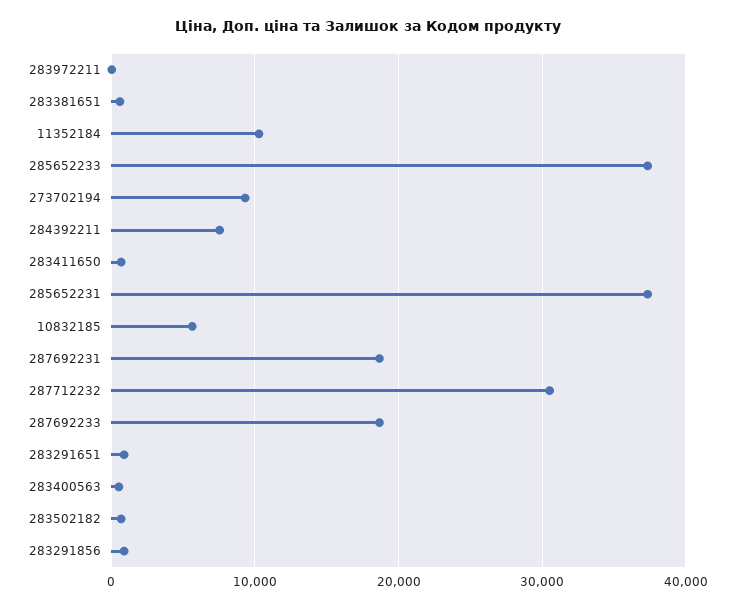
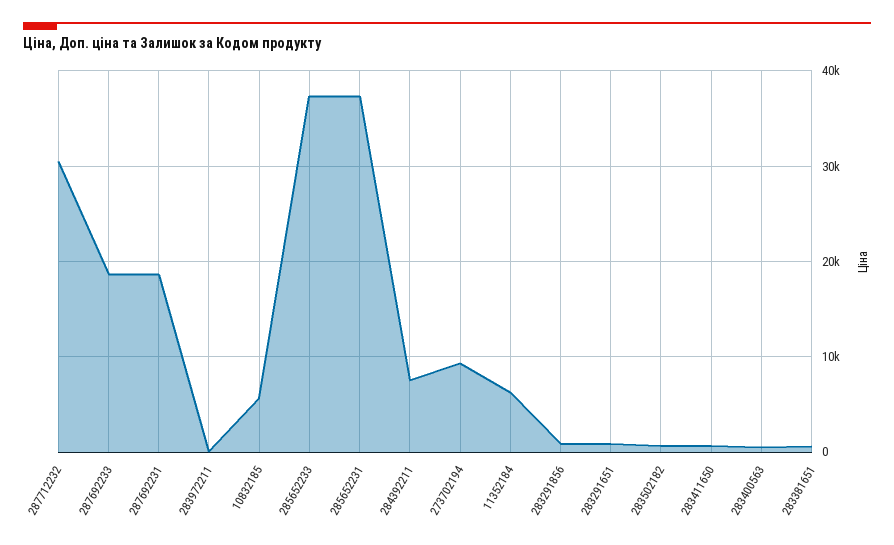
11352184: 10000 -> 6000

